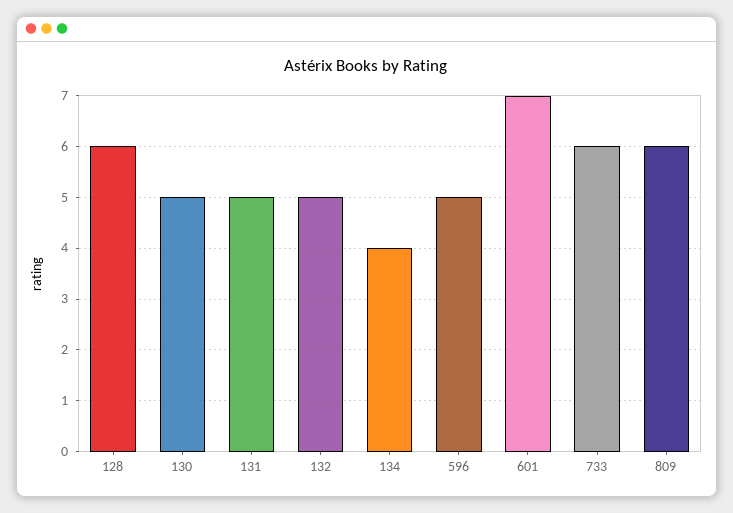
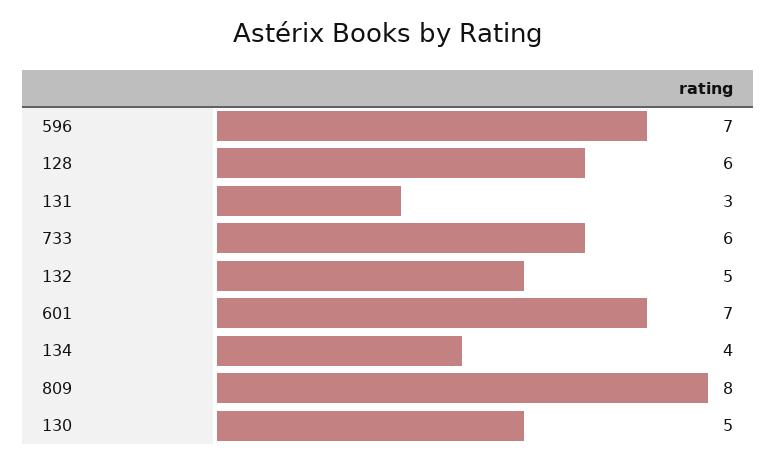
131: 5 -> 3
596: 5 -> 7
809: 6 -> 8

